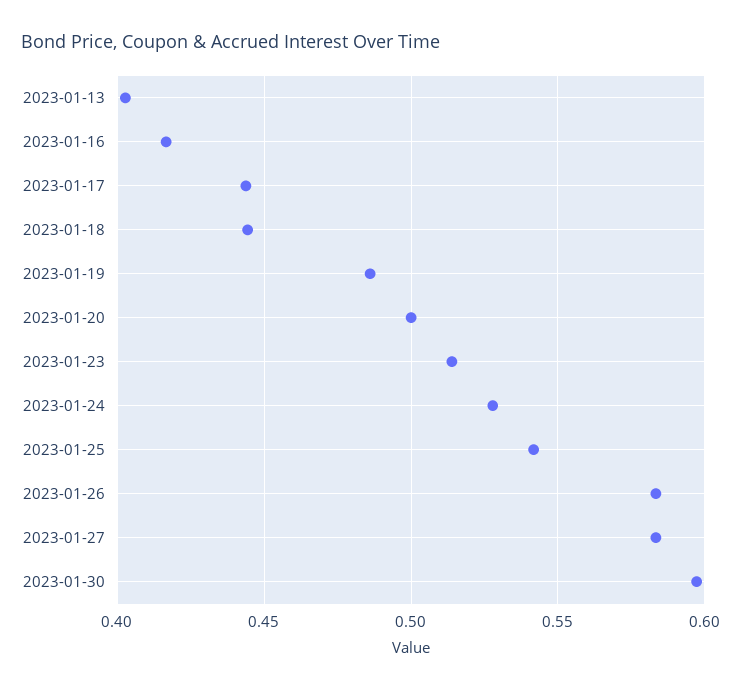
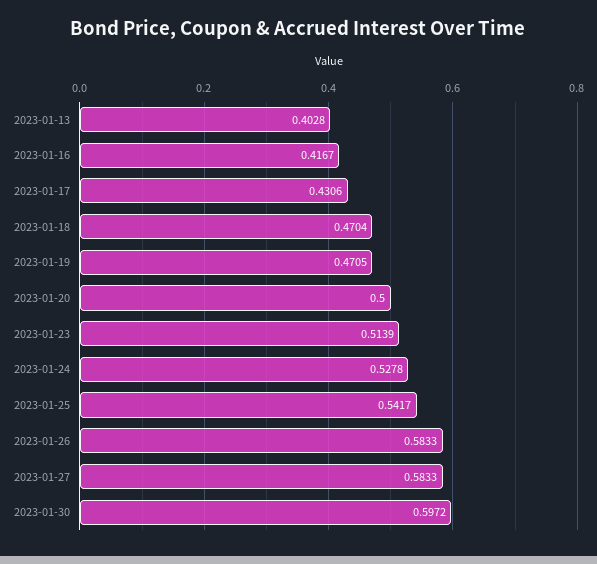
2023-01-17: 0.445 -> 0.4306
2023-01-18: 0.445 -> 0.4704
2023-01-19: 0.485 -> 0.4705

